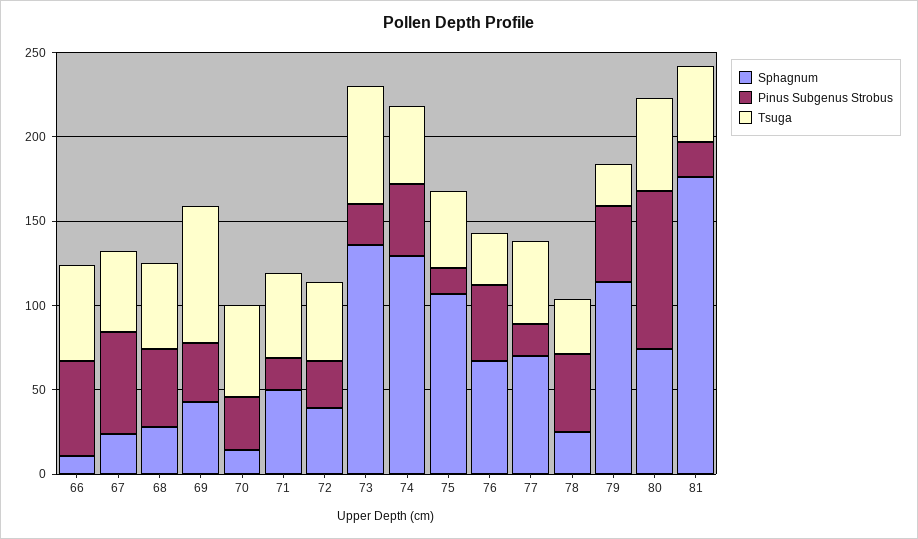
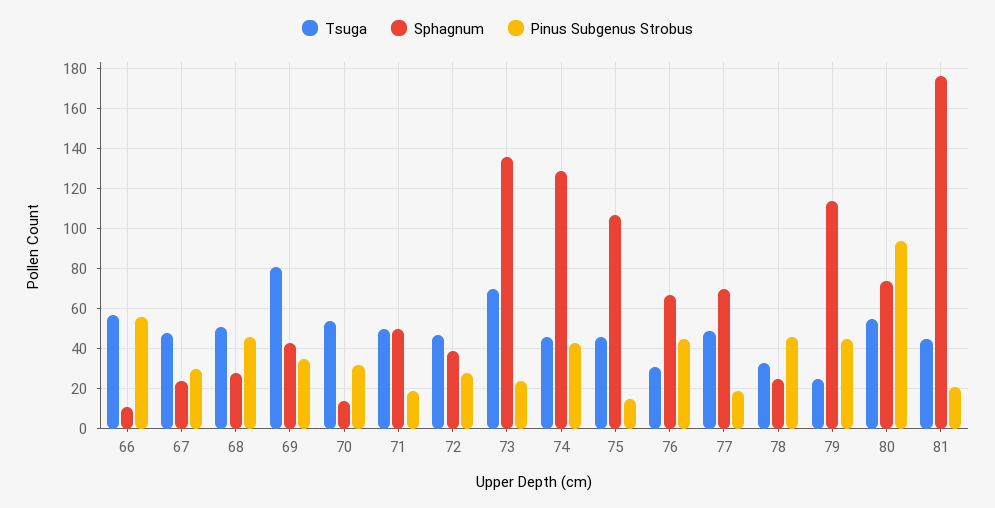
Pinus Subgenus Strobus, 67: 60 -> 30

